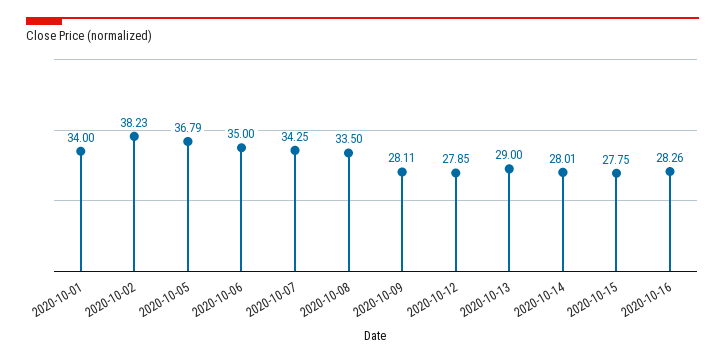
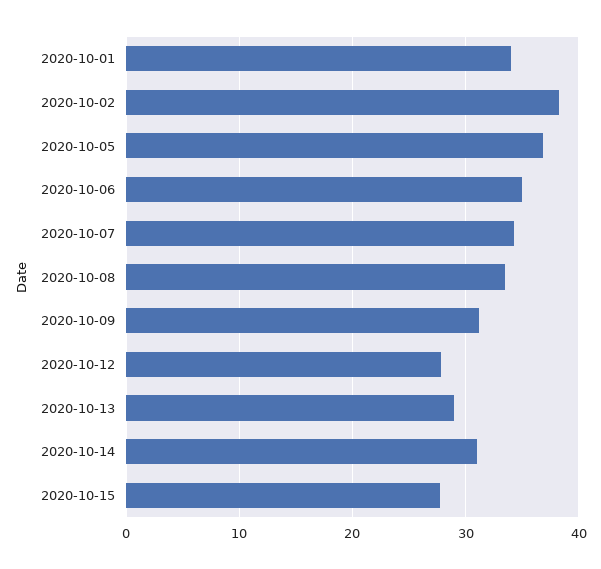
2020-10-09: 28.11 -> 31
2020-10-14: 28.01 -> 31
2020-10-16: 28.26 -> none

